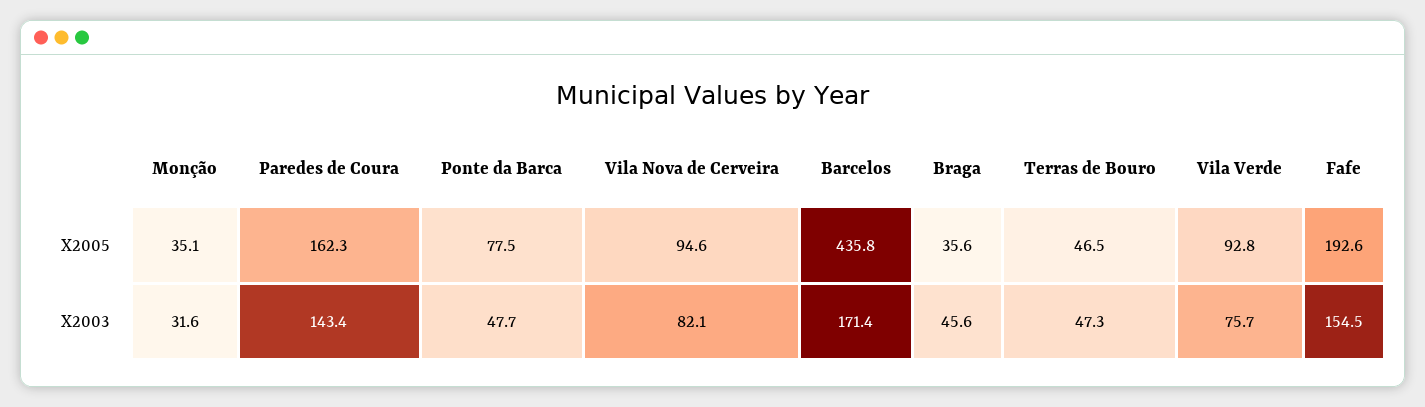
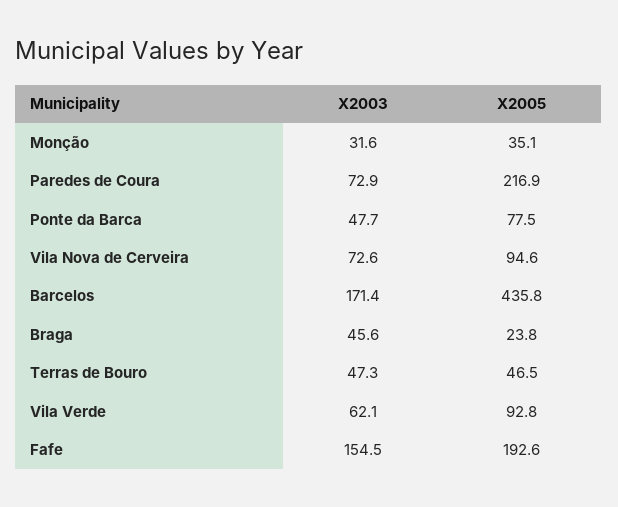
Paredes de Coura, X2005: 162.3 -> 216.9
Braga, X2005: 35.6 -> 23.8
Paredes de Coura, X2003: 143.4 -> 72.9
Vila Nova de Cerveira, X2003: 82.1 -> 72.6
Vila Verde, X2003: 75.7 -> 62.1

